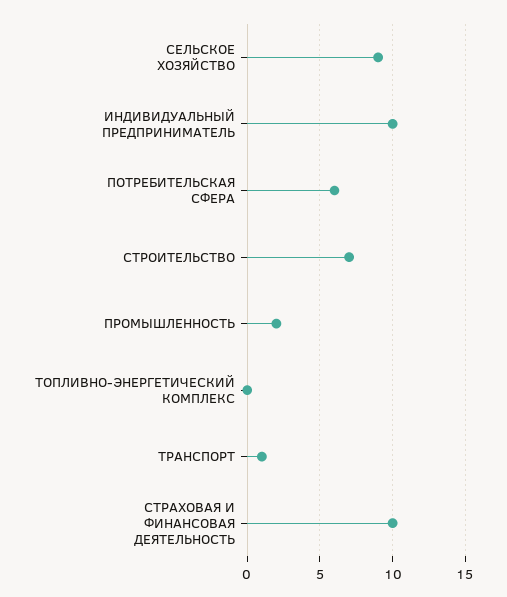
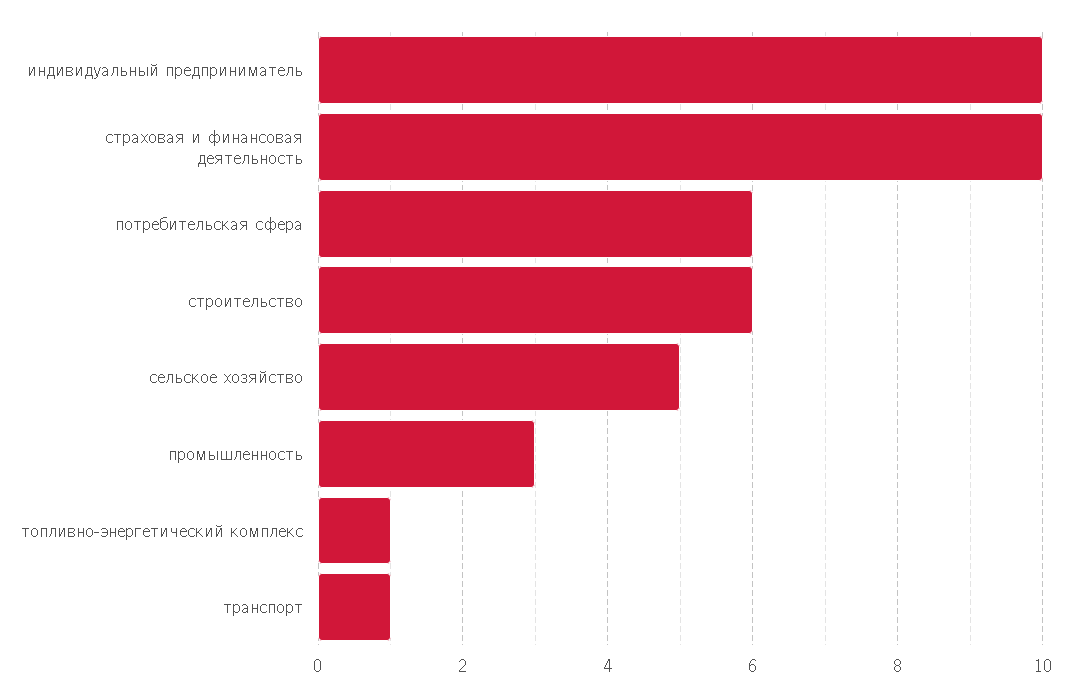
СЕЛЬСКОЕ ХОЗЯЙСТВО: 9 -> 5
СТРОИТЕЛЬСТВО: 7 -> 6
ПРОМЫШЛЕННОСТЬ: 2 -> 3
ТОПЛИВНО-ЭНЕРГЕТИЧЕСКИЙ КОМПЛЕКС: 0 -> 1

